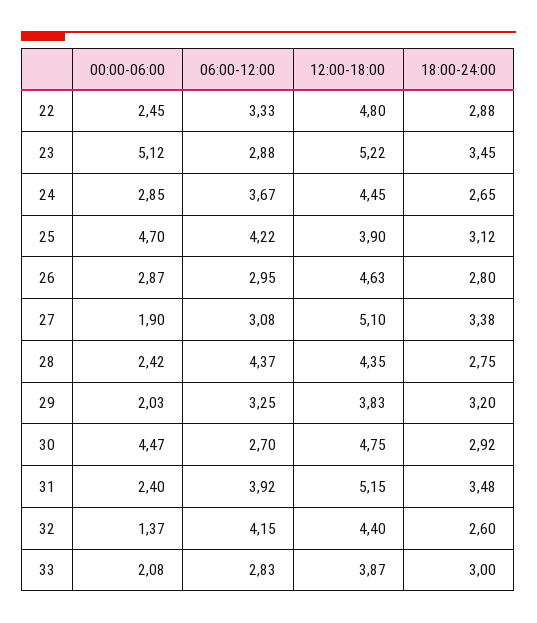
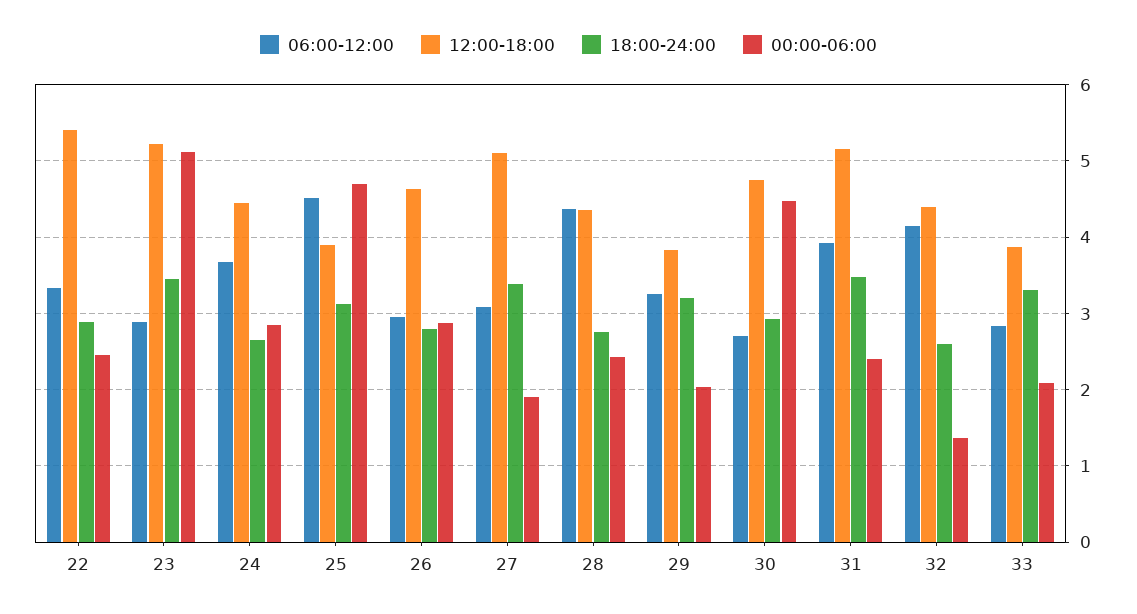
12:00-18:00, 22: 4.8 -> 5.4
06:00-12:00, 25: 4.22 -> 4.5
18:00-24:00, 33: 3 -> 3.3

